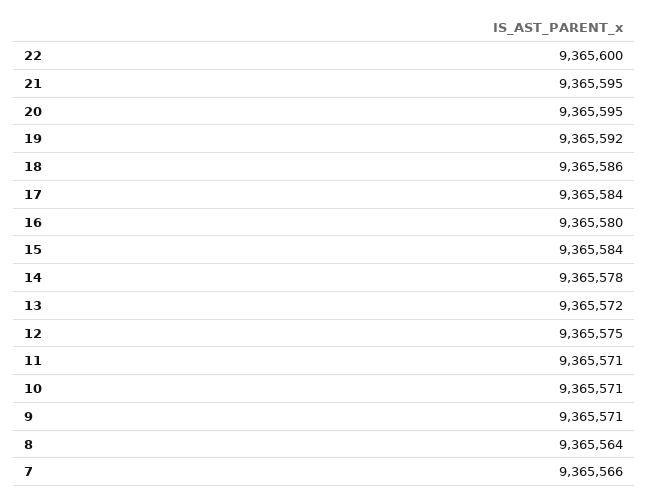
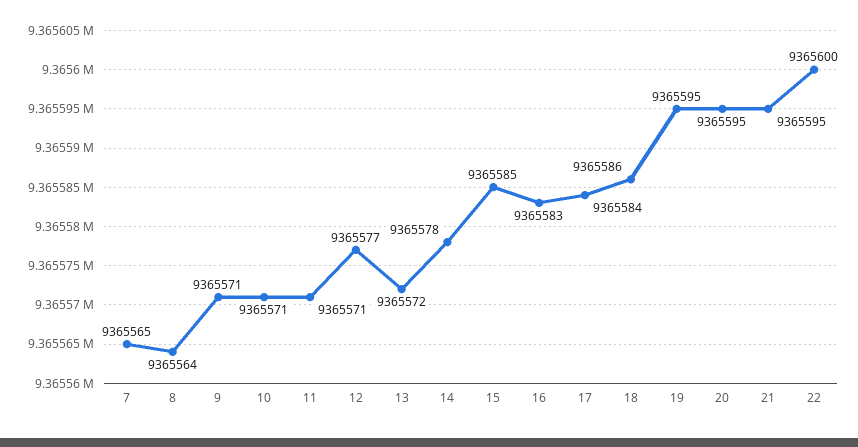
19: 9365592 -> 9365595
16: 9365580 -> 9365583
15: 9365584 -> 9365585
12: 9365575 -> 9365577
7: 9365566 -> 9365565

